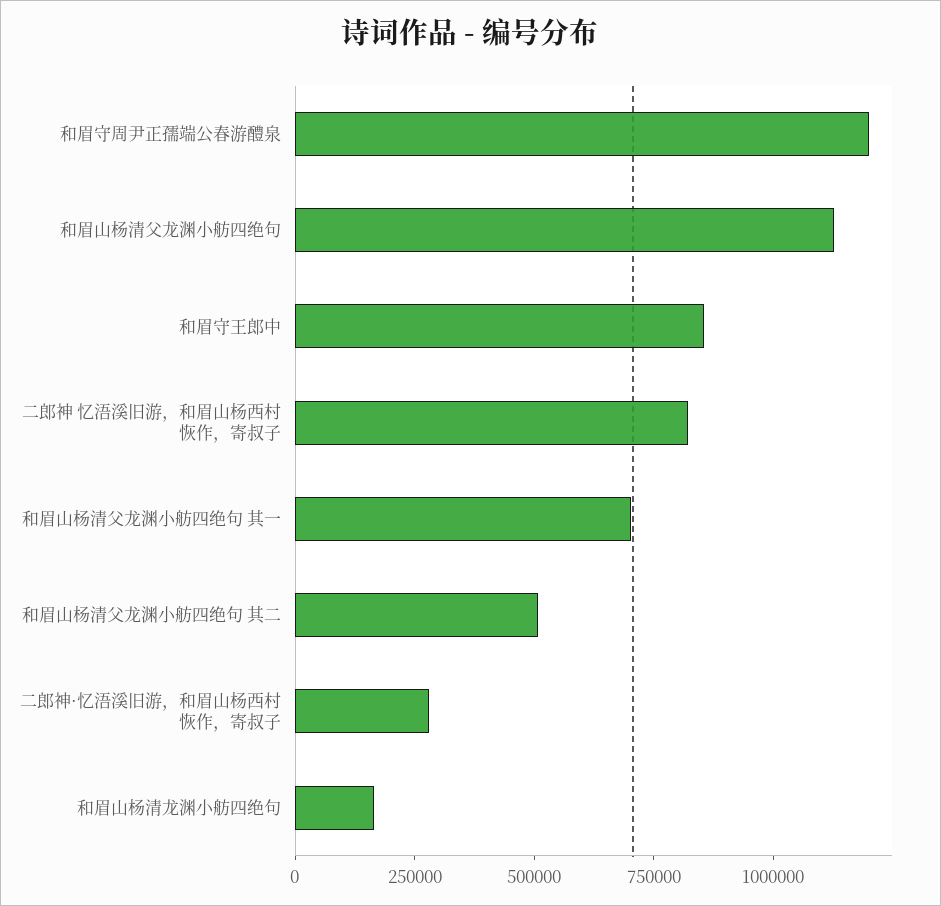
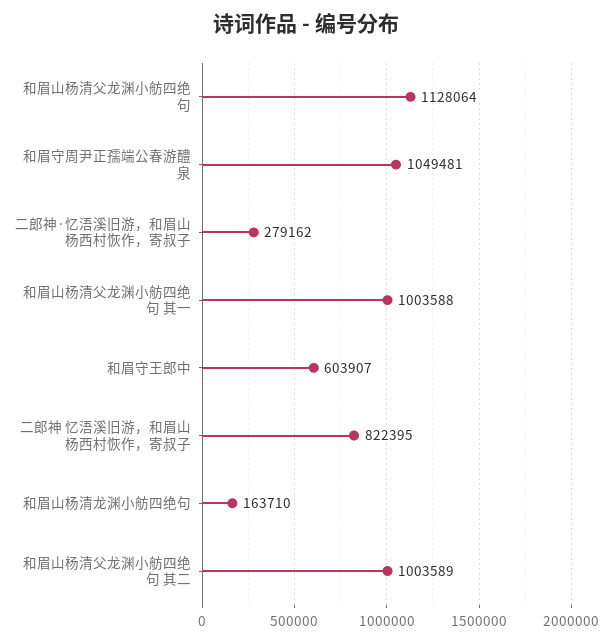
和眉守周尹正孺端公春游醴泉: 1200000 -> 1049481
和眉守王郎中: 850000 -> 603907
和眉山杨清父龙渊小舫四绝句 其一: 700000 -> 1003588
和眉山杨清父龙渊小舫四绝句 其二: 500000 -> 1003589

